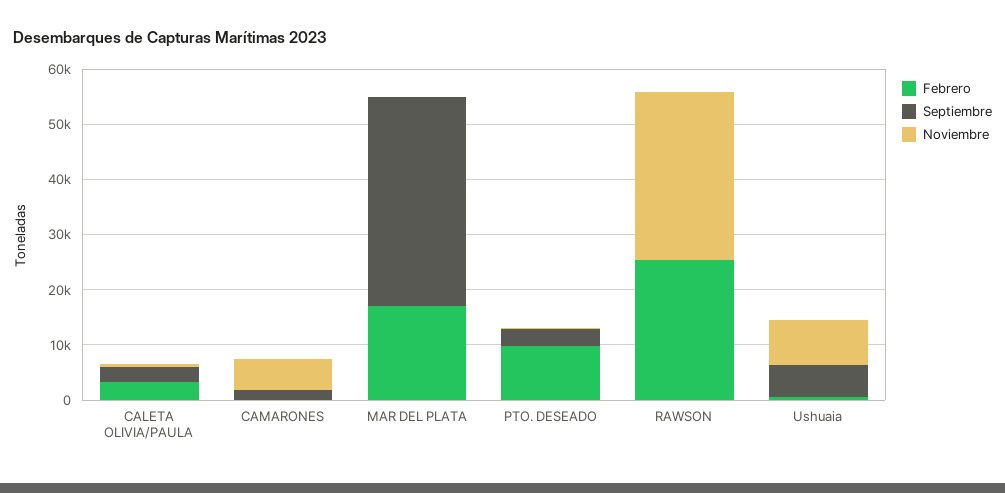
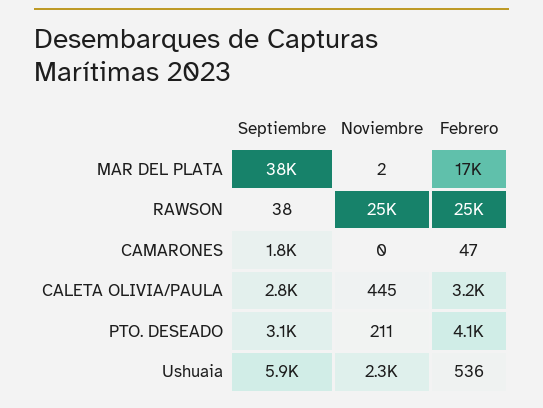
Noviembre, CAMARONES: 6000 -> 0
Febrero, PTO. DESEADO: 10000 -> 4100
Noviembre, RAWSON: 30000 -> 25000
Noviembre, Ushuaia: 8000 -> 2300

